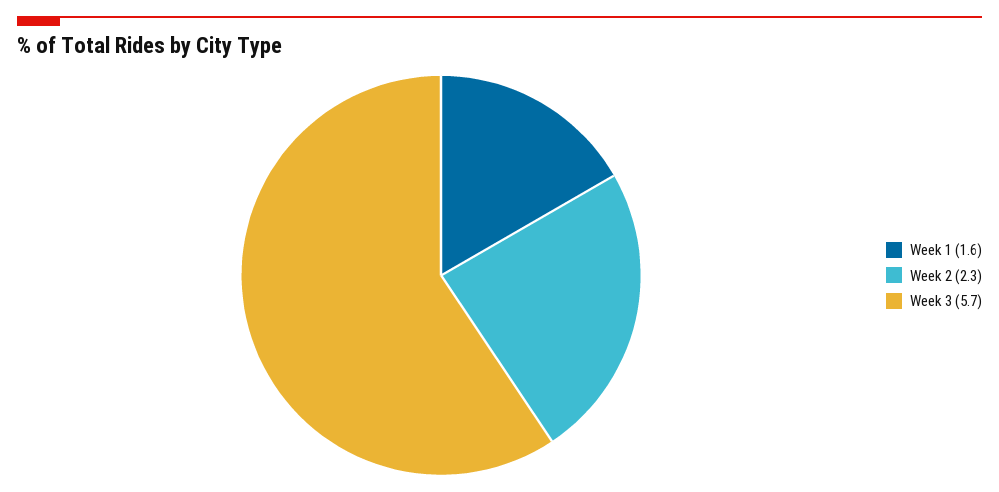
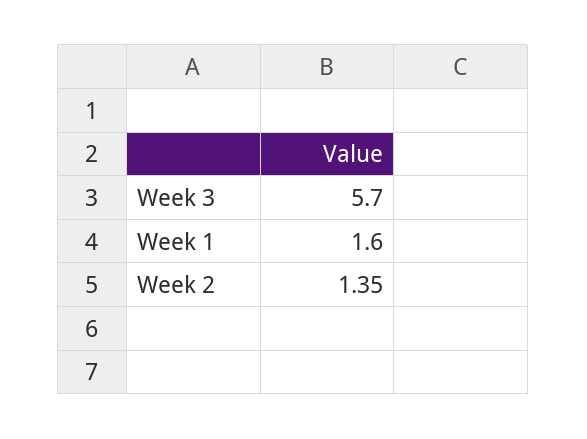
Week 2: 2.3 -> 1.35

